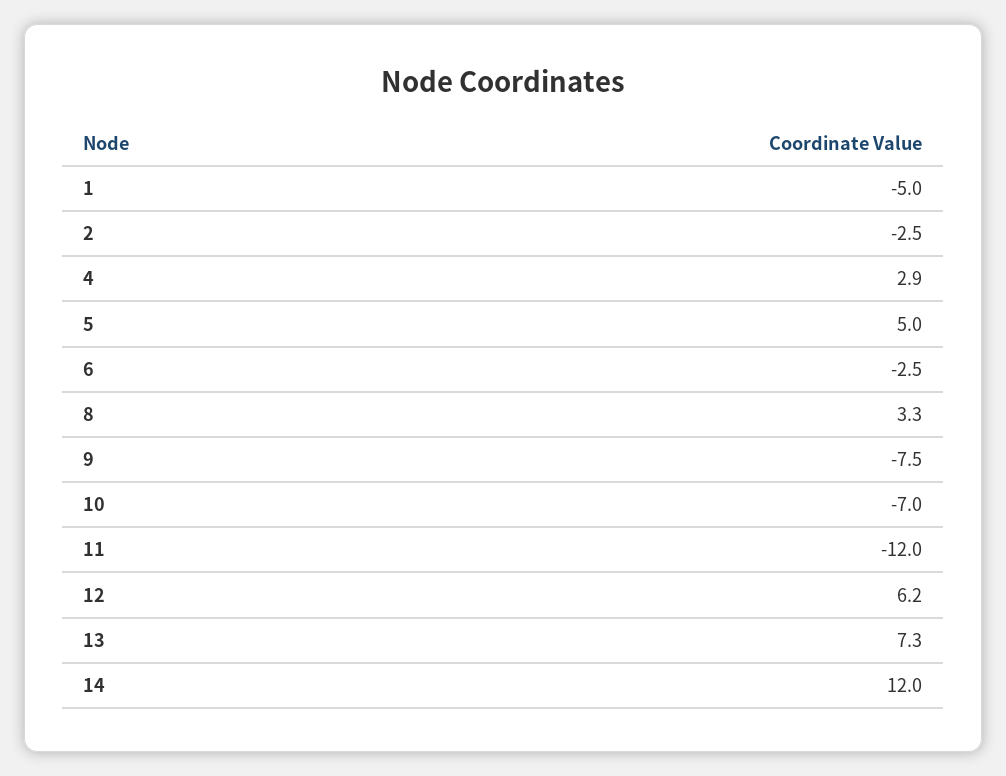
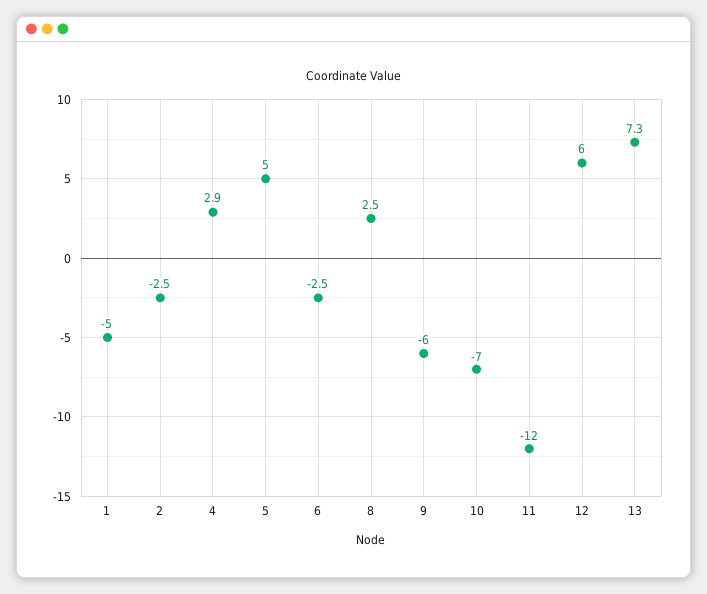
8: 3.3 -> 2.5
9: -7.5 -> -6
12: 6.2 -> 6
14: 12 -> none

